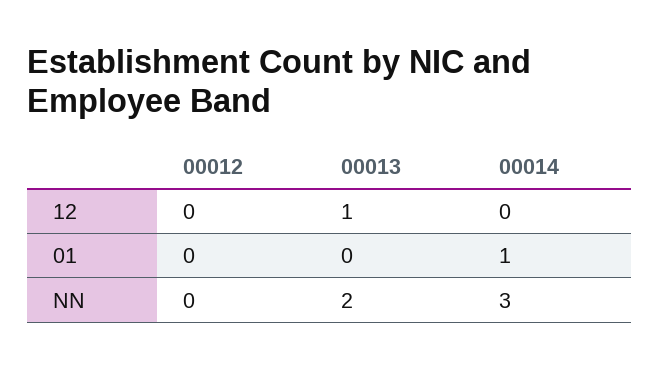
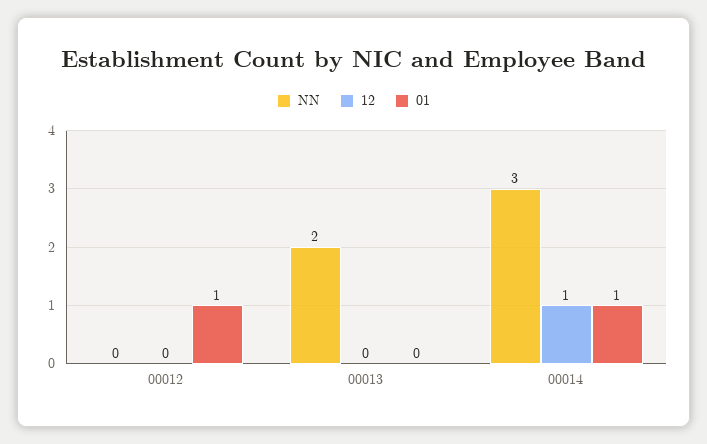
12, 00013: 1 -> 0
12, 00014: 0 -> 1
01, 00012: 0 -> 1

